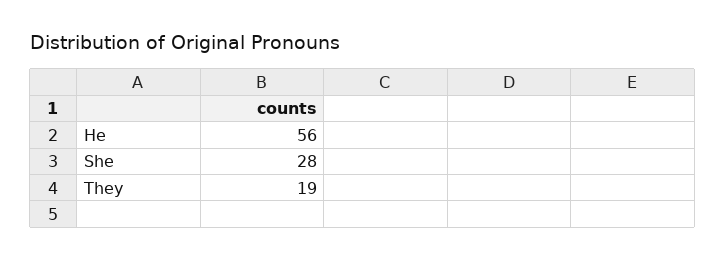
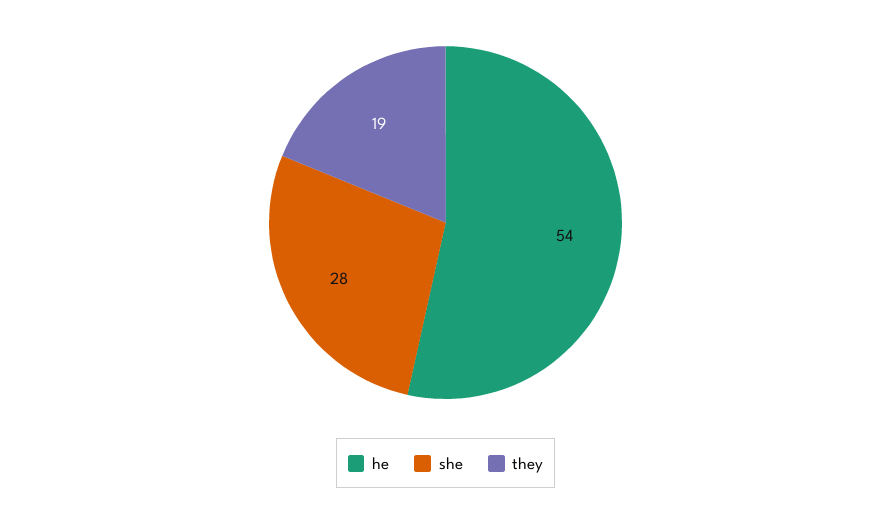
He: 56 -> 54

